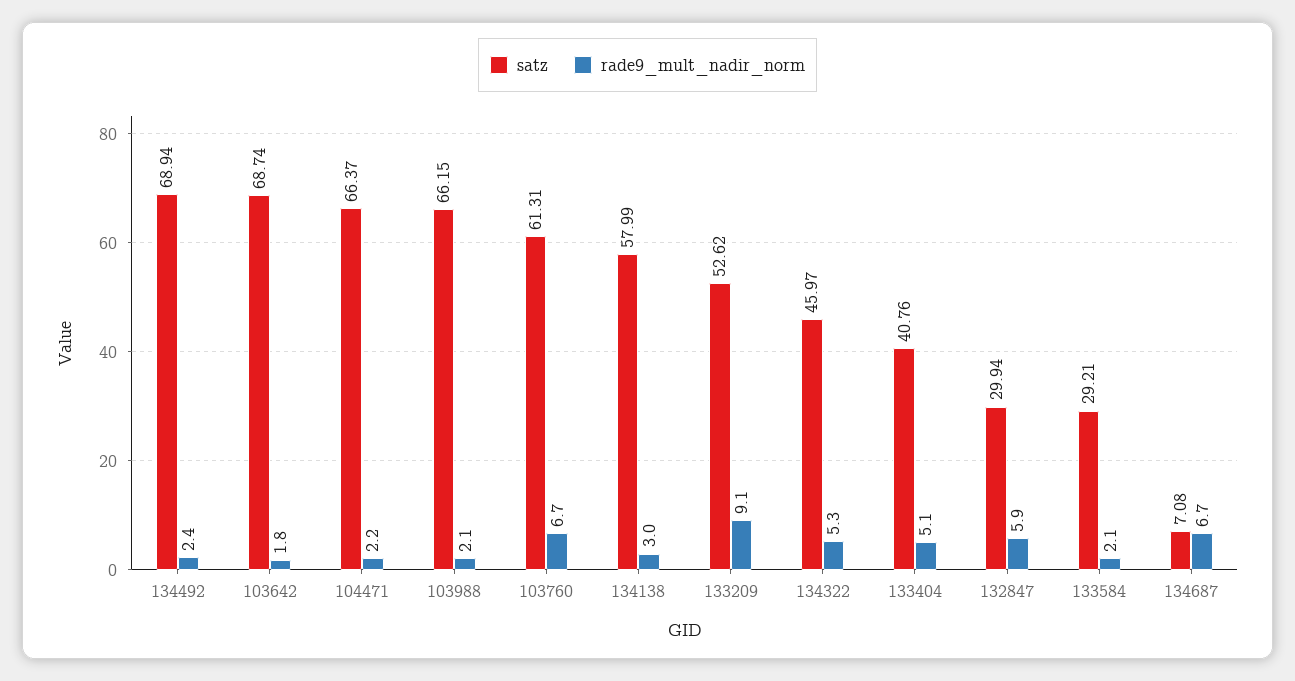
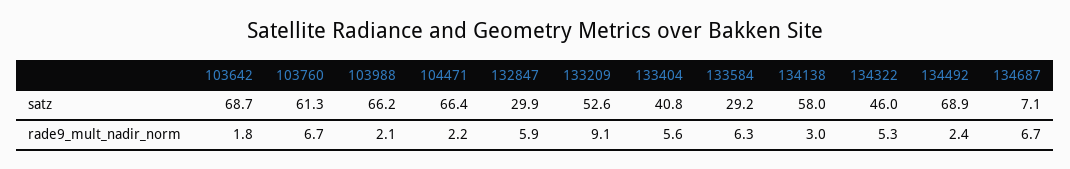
rade9_mult_nadir_norm, 133404: 5.1 -> 5.6
rade9_mult_nadir_norm, 133584: 2.1 -> 6.3

